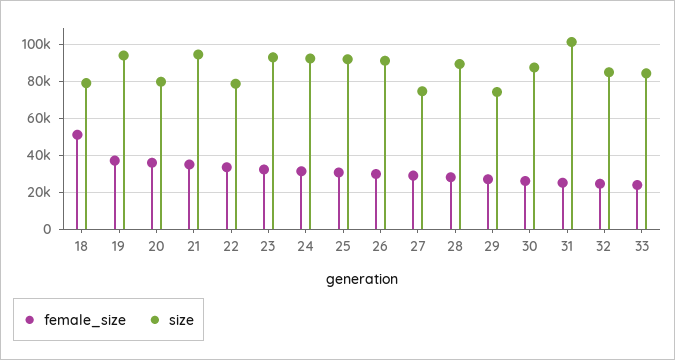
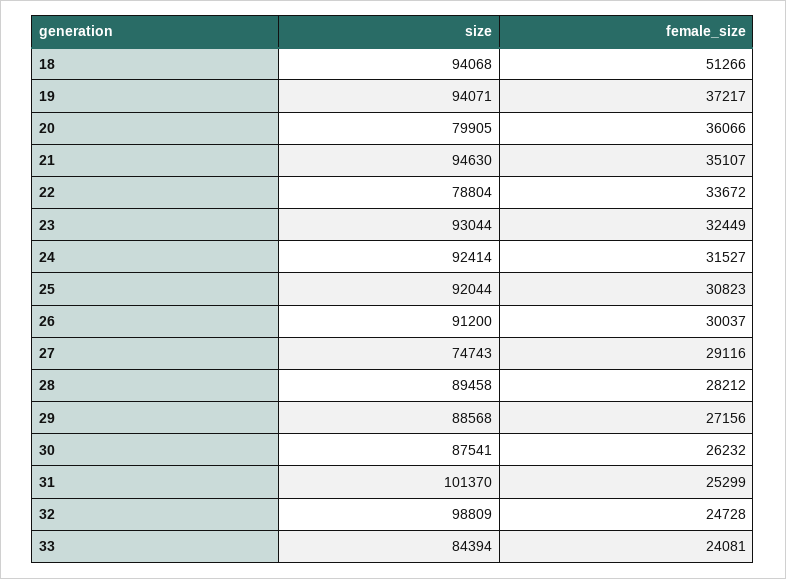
size, 18: 80000 -> 94068
size, 29: 75000 -> 88568
size, 32: 85000 -> 98809

